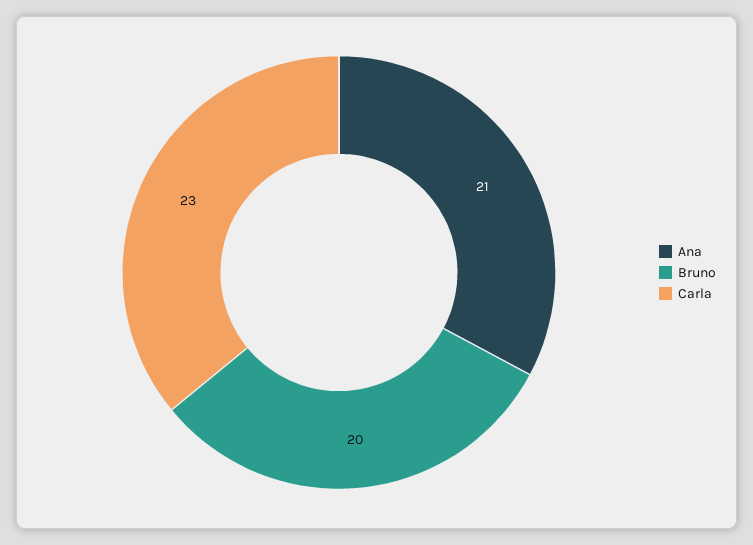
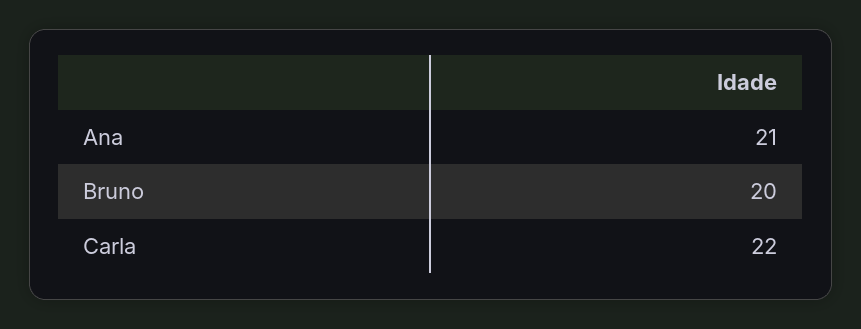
Carla: 23 -> 22

